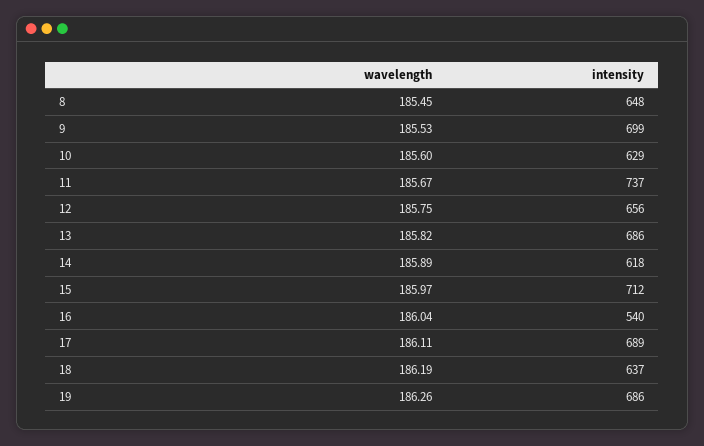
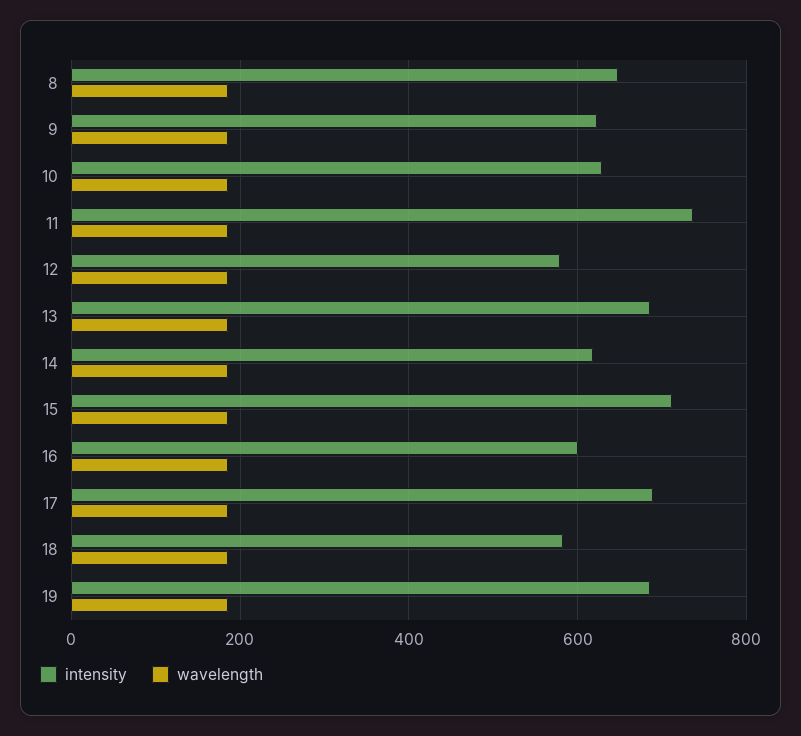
intensity, 9: 699 -> 620
intensity, 12: 656 -> 580
intensity, 16: 540 -> 600
intensity, 18: 637 -> 580

